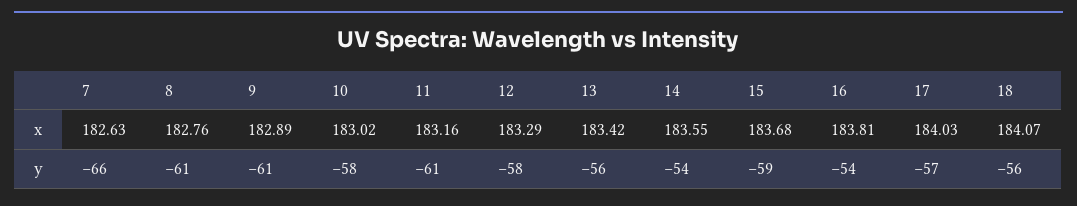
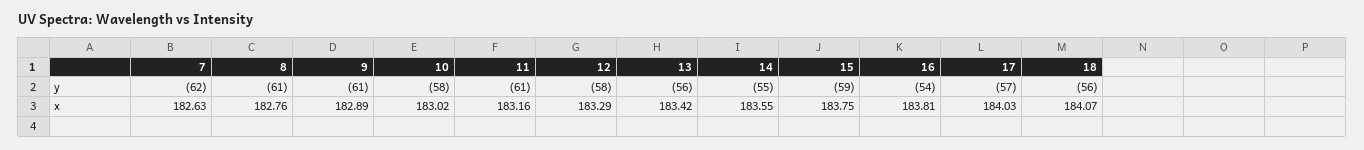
15, x: 183.68 -> 183.75
7, y: -66 -> -62
14, y: -54 -> -55

